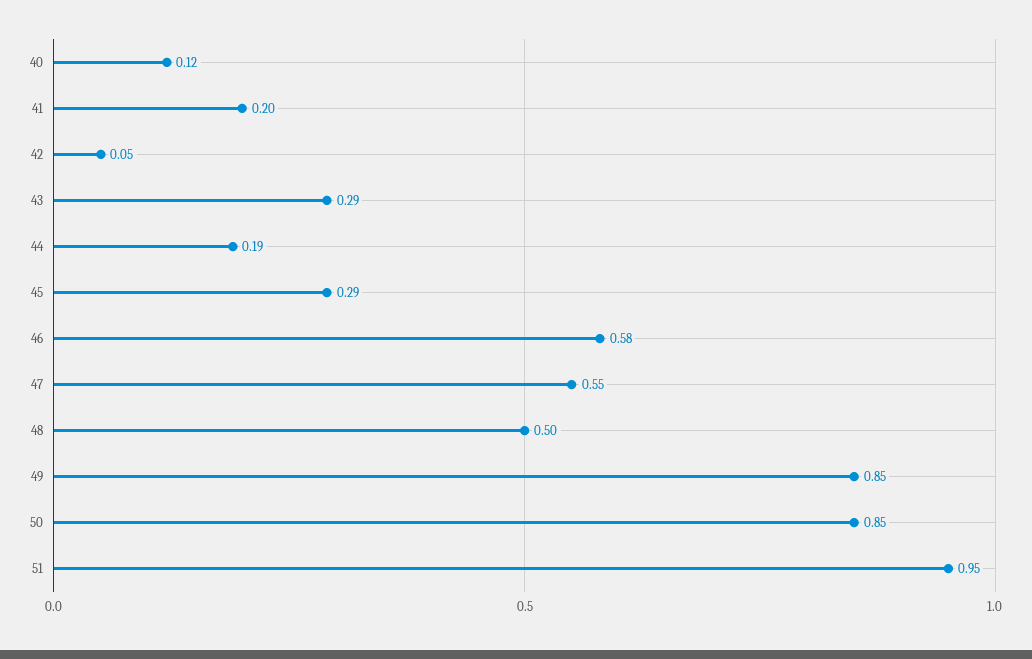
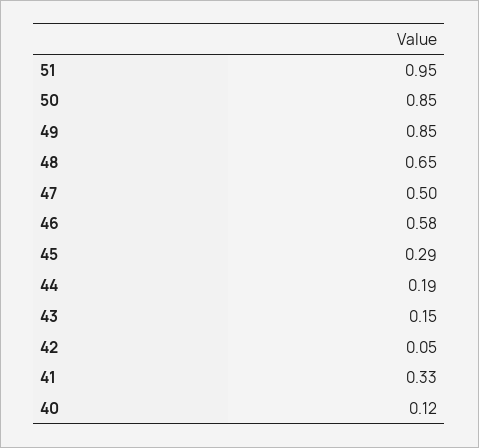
41: 0.2 -> 0.33
43: 0.29 -> 0.15
47: 0.55 -> 0.5
48: 0.5 -> 0.65

